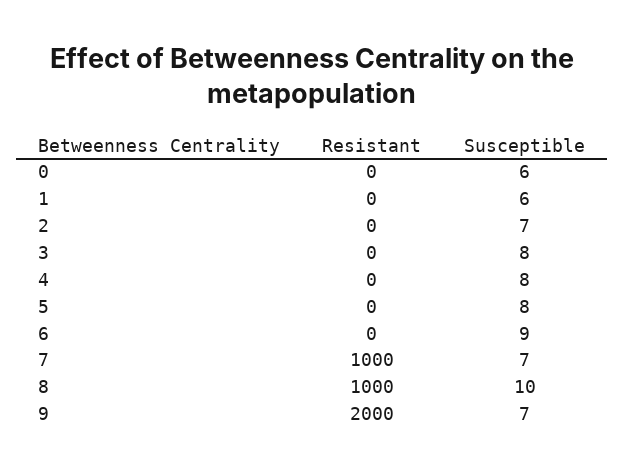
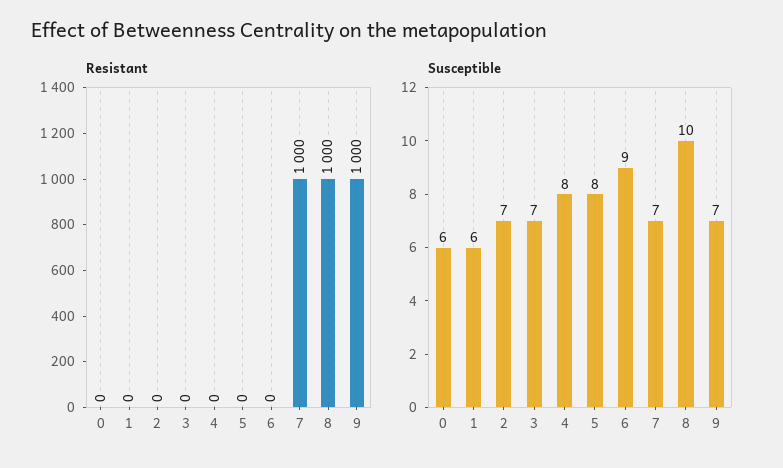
Susceptible, 3: 8 -> 7
Resistant, 9: 2000 -> 1000

